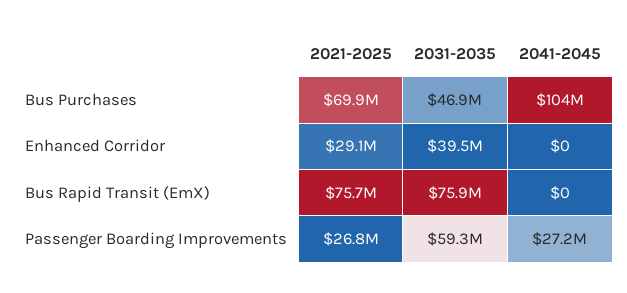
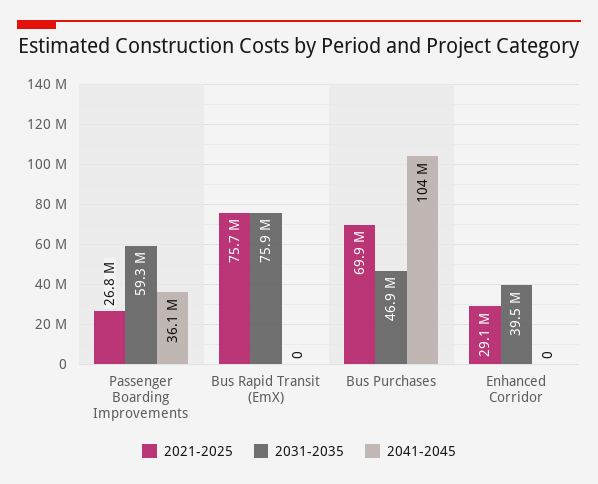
2041-2045, Passenger Boarding Improvements: 27200000 -> 36100000

